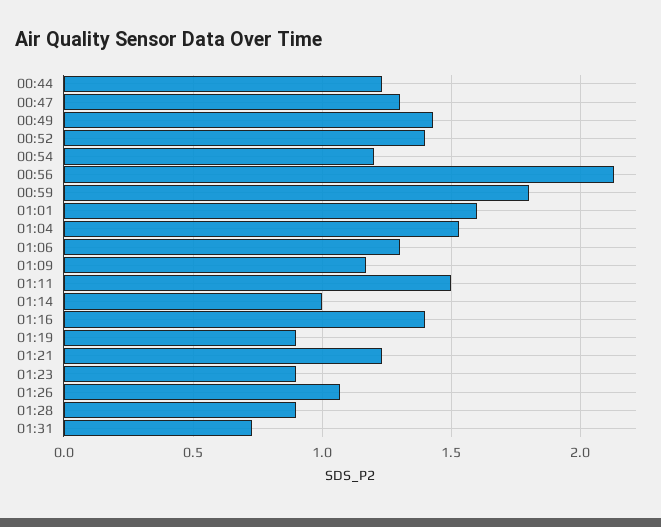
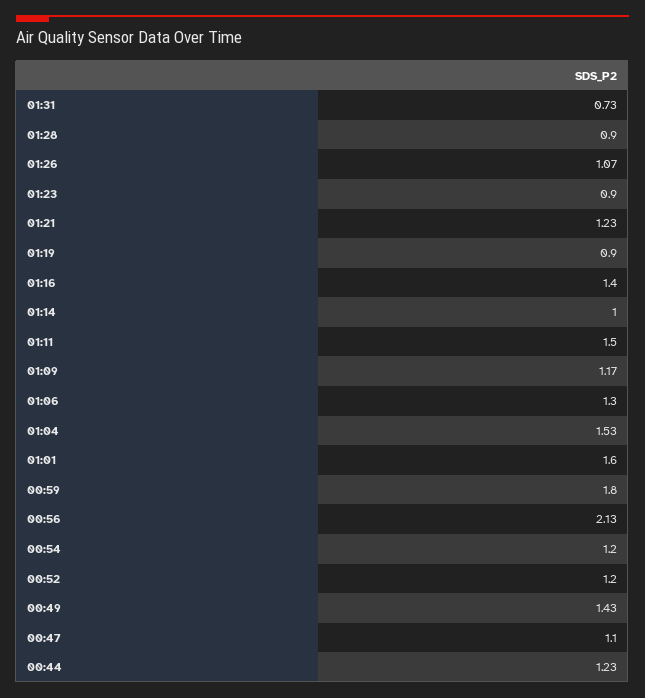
00:47: 1.3 -> 1.1
00:52: 1.4 -> 1.2

